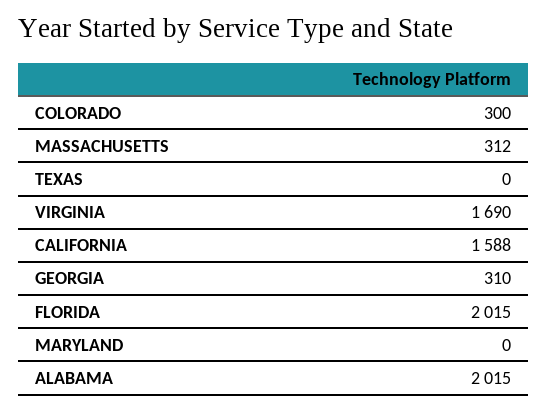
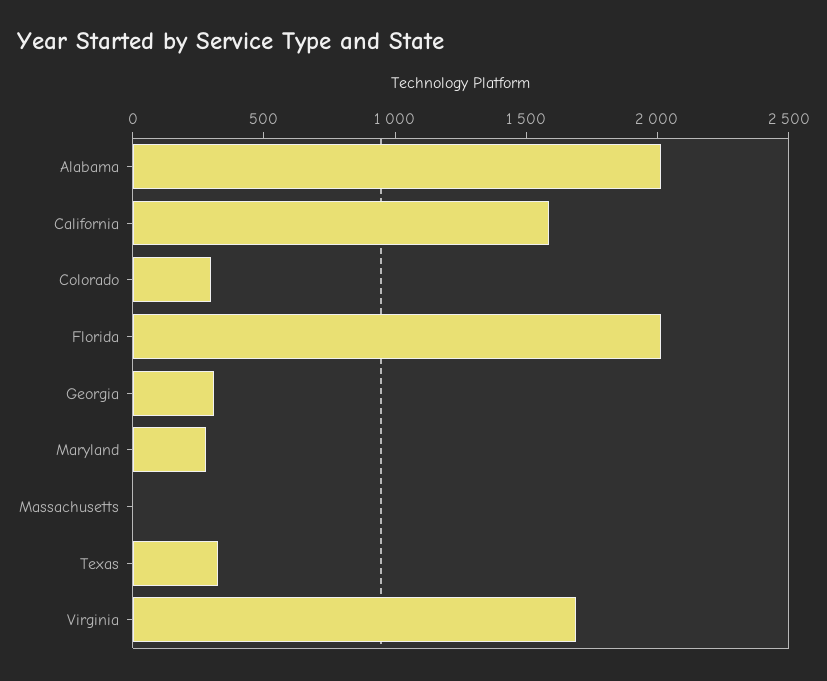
MASSACHUSETTS: 312 -> 0
TEXAS: 0 -> 300
MARYLAND: 0 -> 300

